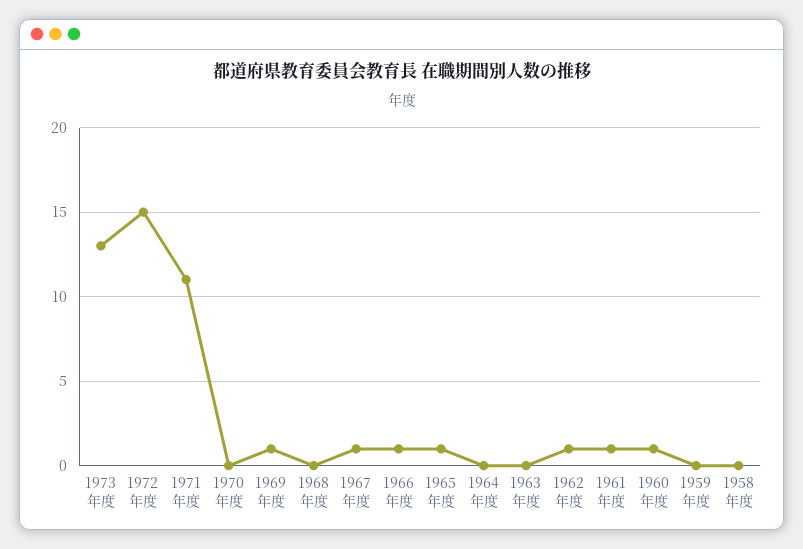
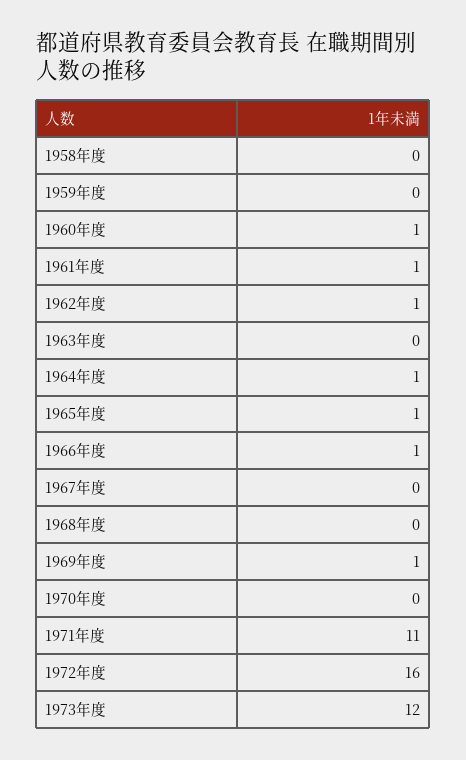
1973年度: 13 -> 12
1972年度: 15 -> 16
1967年度: 1 -> 0
1964年度: 0 -> 1

